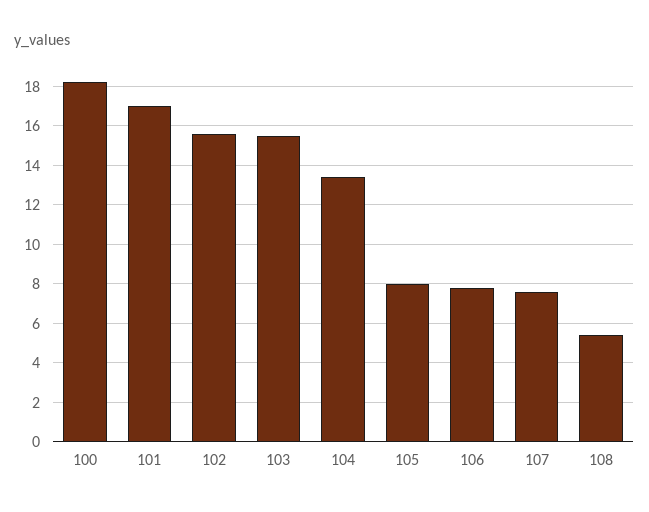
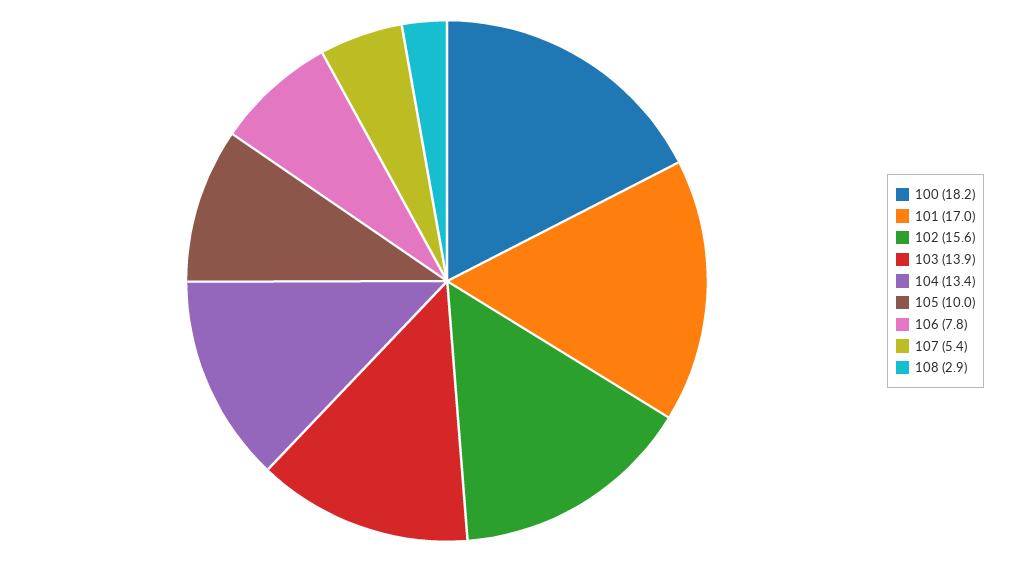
103: 15.5 -> 13.9
105: 8 -> 10
107: 7.5 -> 5.4
108: 5.5 -> 2.9

